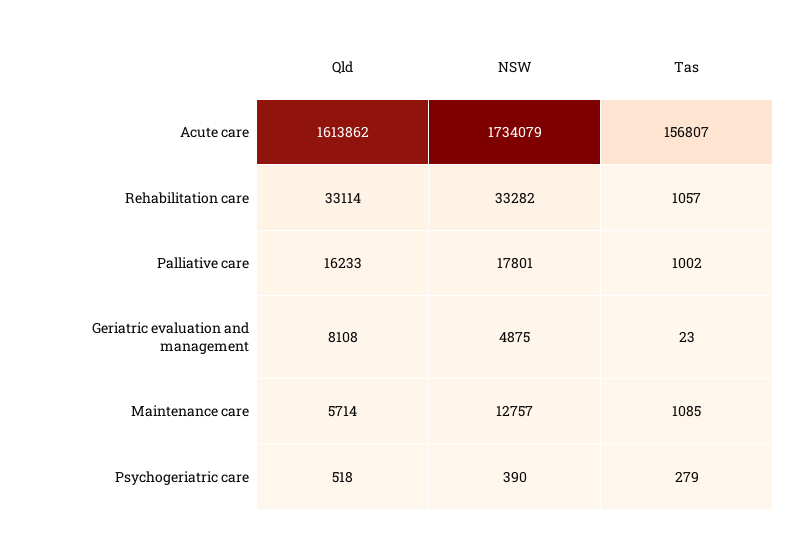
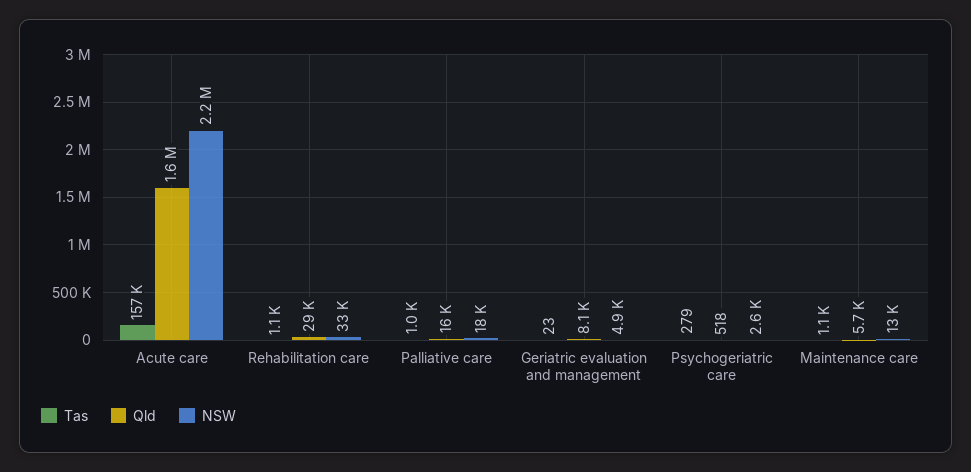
NSW, Acute care: 1734079 -> 2200000
Qld, Rehabilitation care: 33114 -> 29000
NSW, Psychogeriatric care: 390 -> 2600

